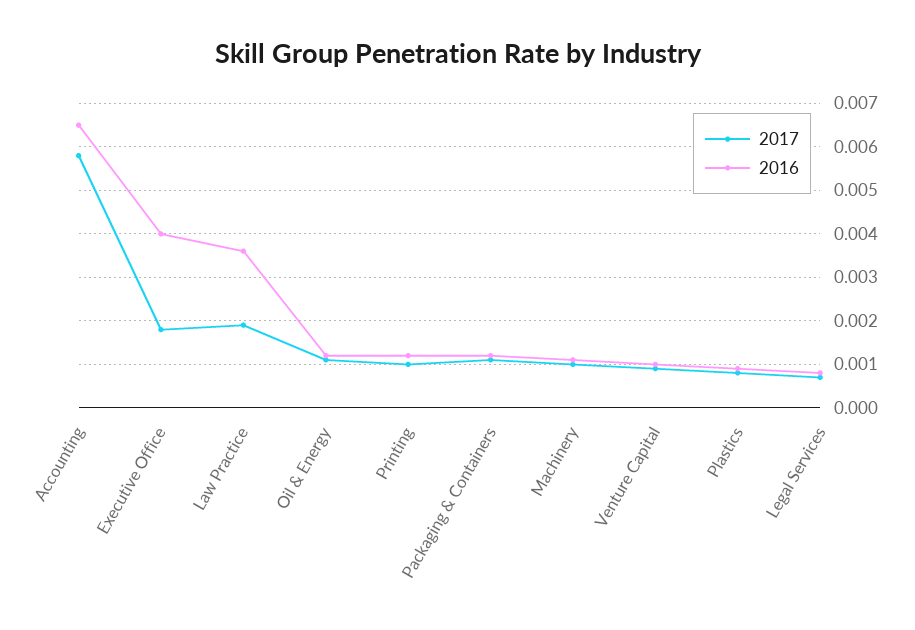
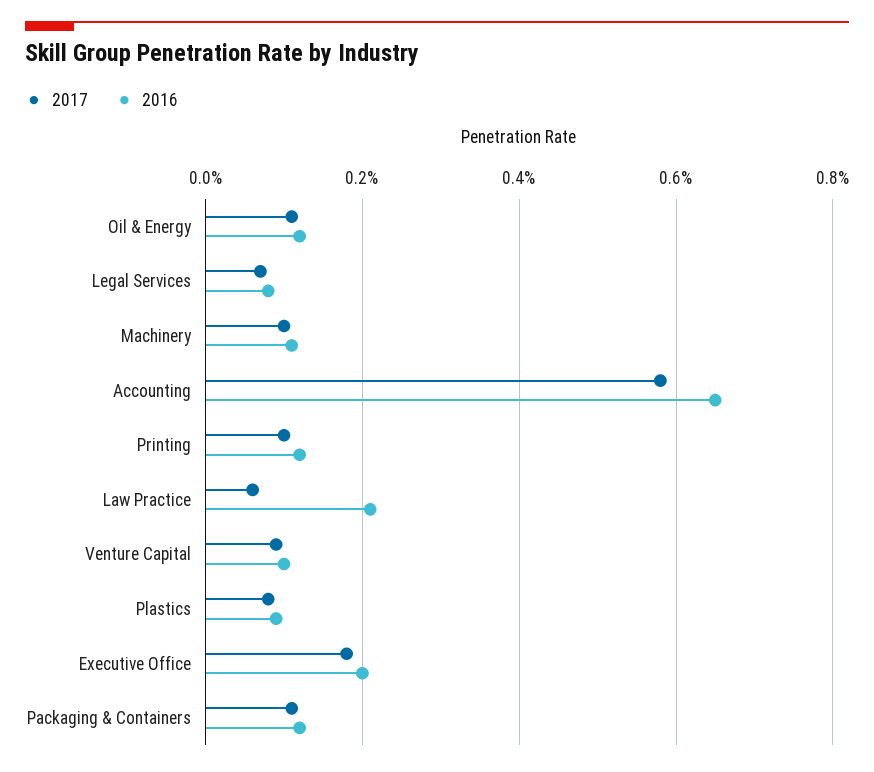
2016, Executive Office: 0.004 -> 0.002
2017, Law Practice: 0.002 -> 0.0005
2016, Law Practice: 0.0035 -> 0.002

